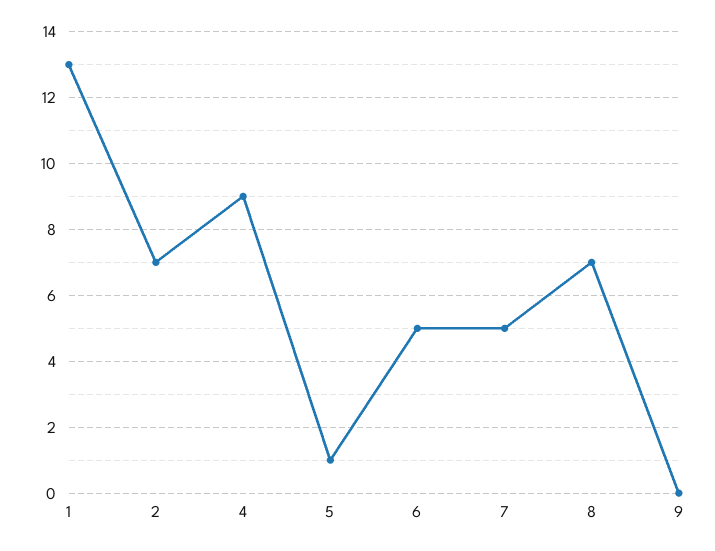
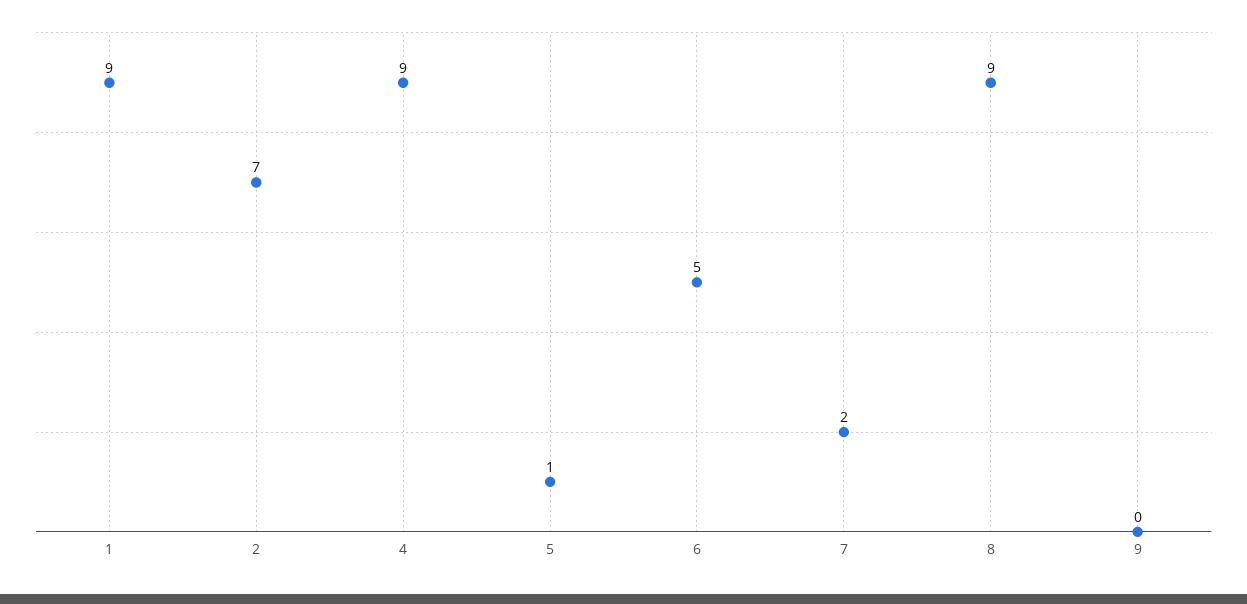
1: 13 -> 9
7: 5 -> 2
8: 7 -> 9

